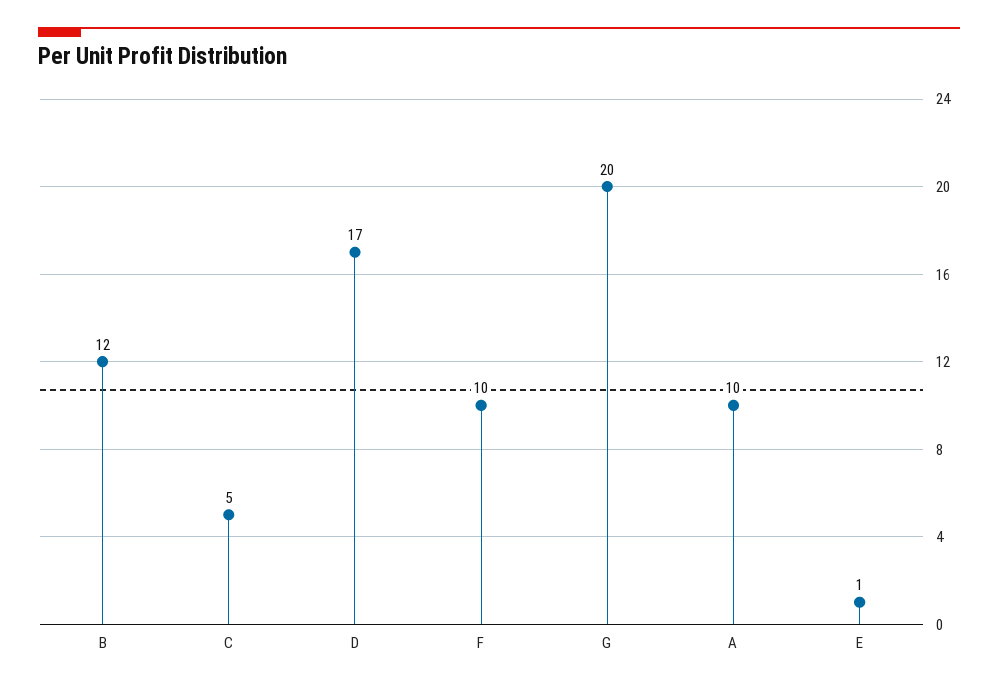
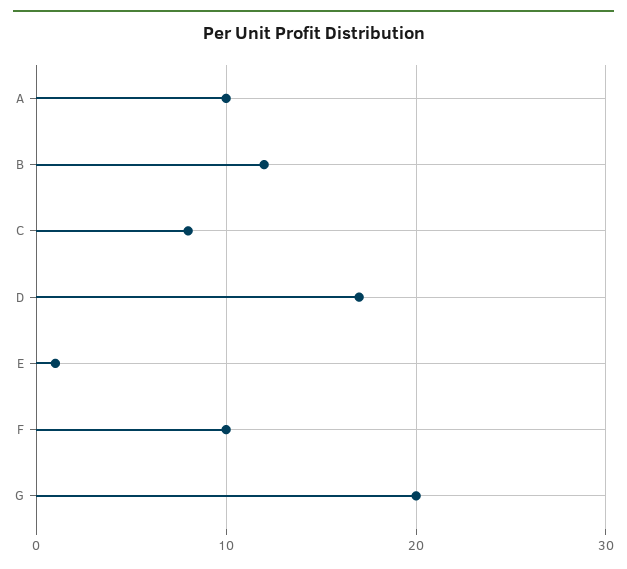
C: 5 -> 8

